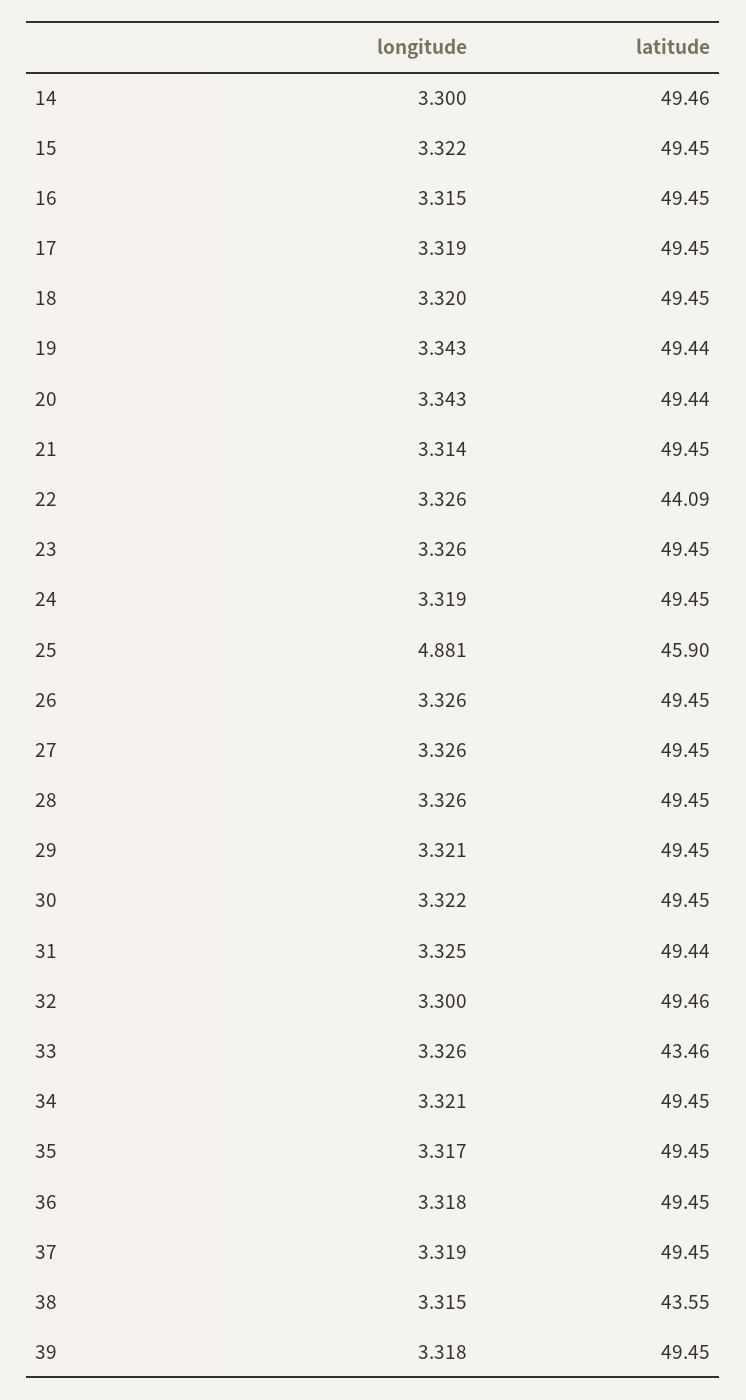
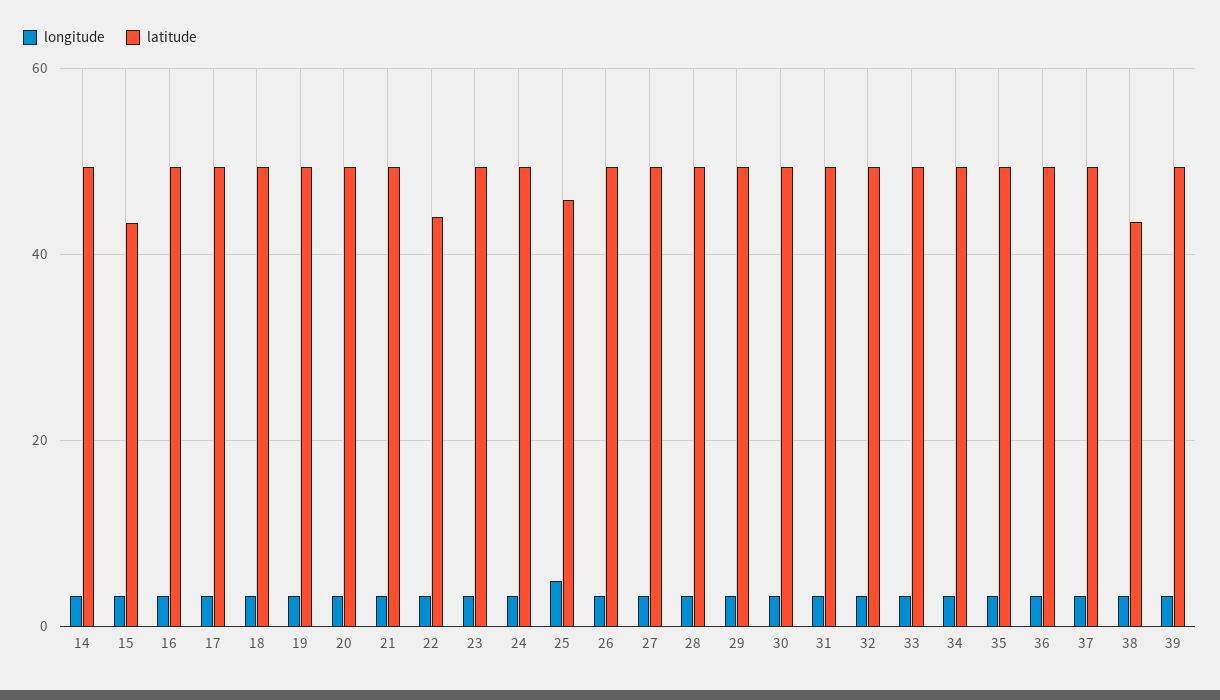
latitude, 15: 49.45 -> 44
latitude, 33: 43.46 -> 50

